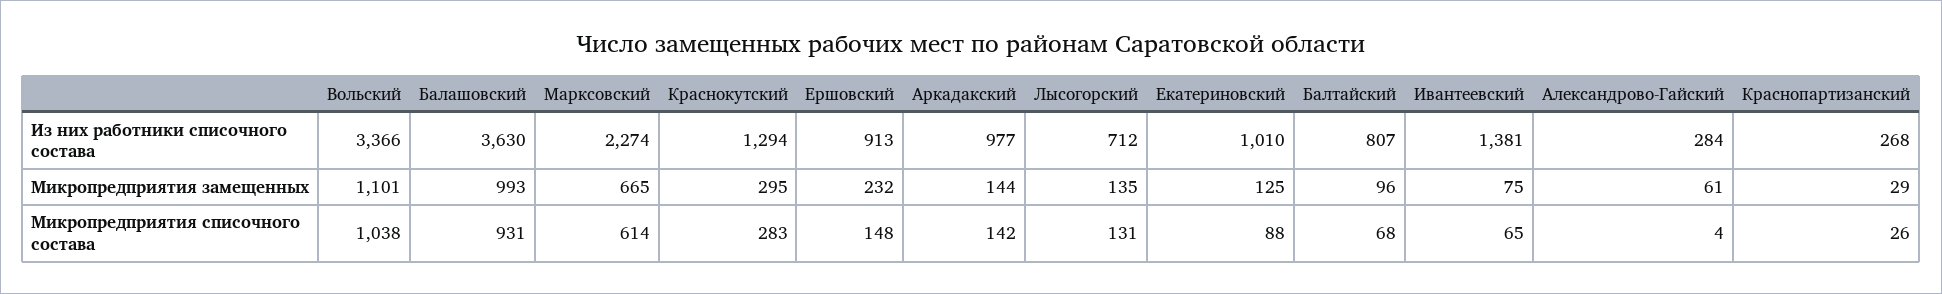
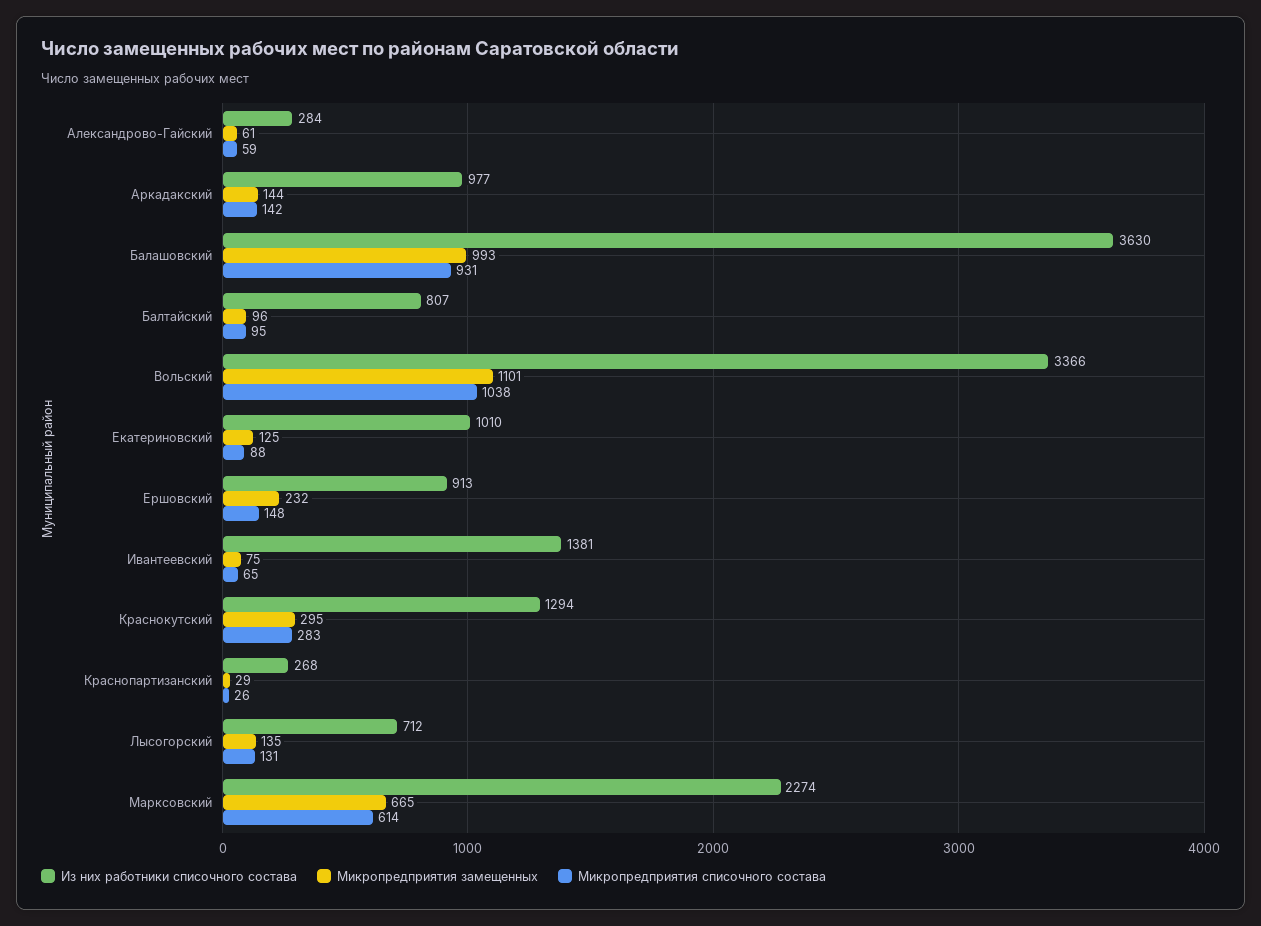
Микропредприятия списочного состава, Балтайский: 68 -> 95
Микропредприятия списочного состава, Александрово-Гайский: 4 -> 59

